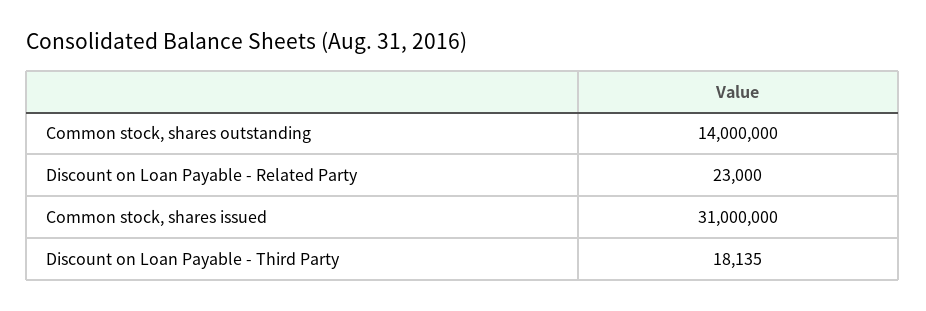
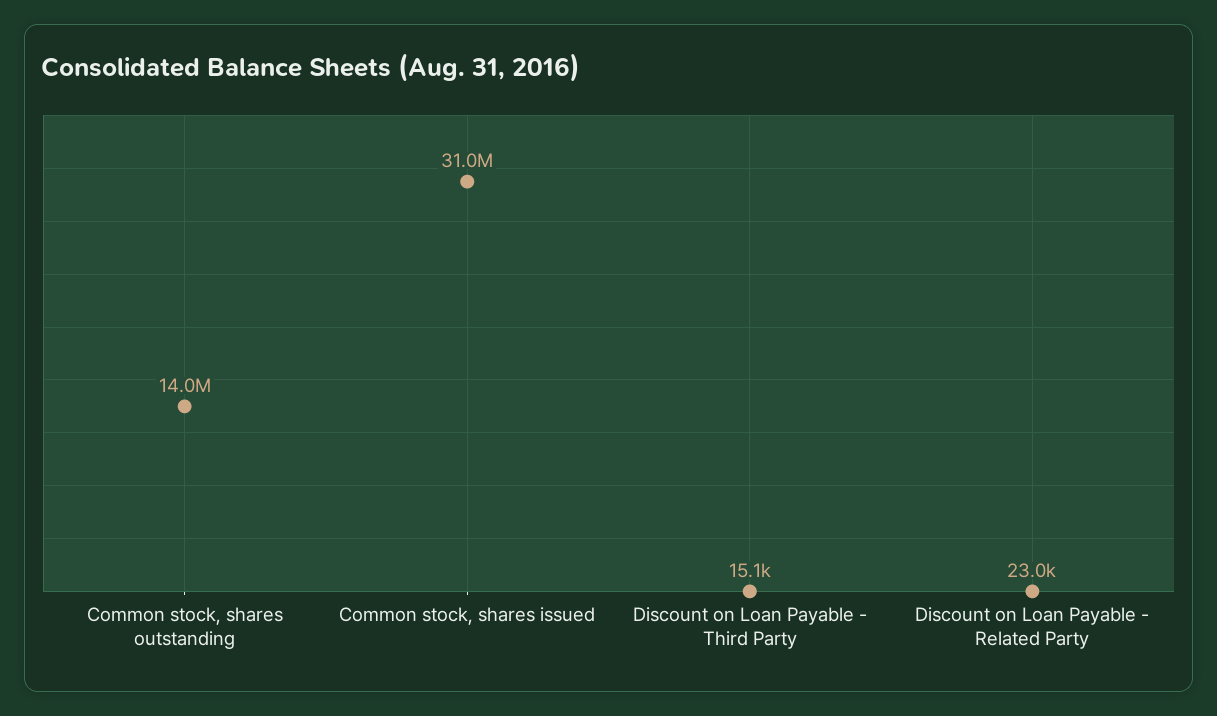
Discount on Loan Payable - Third Party: 18135 -> 15100

